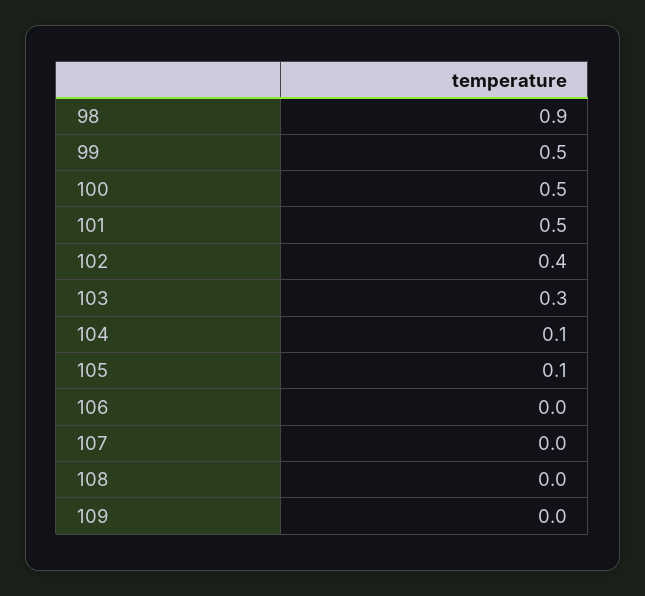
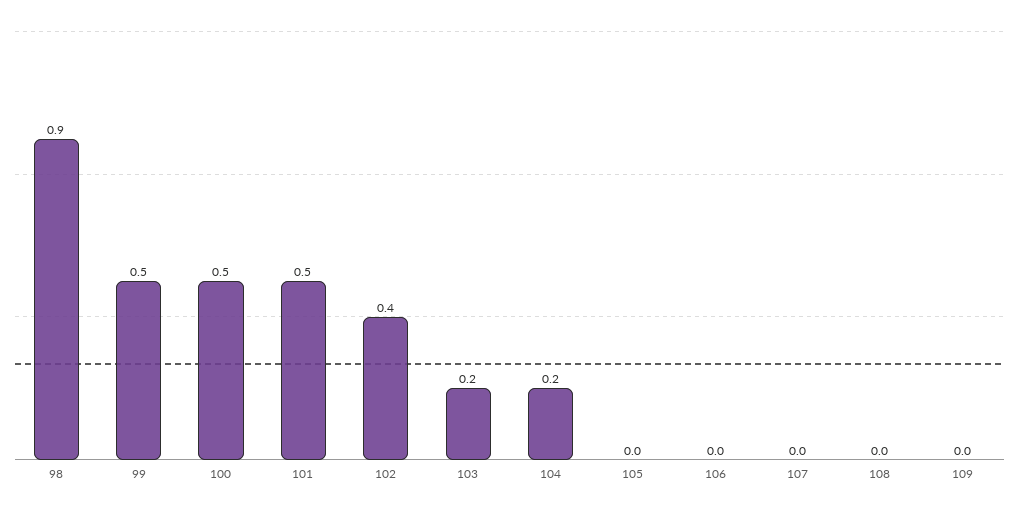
103: 0.3 -> 0.2
104: 0.1 -> 0.2
105: 0.1 -> 0

